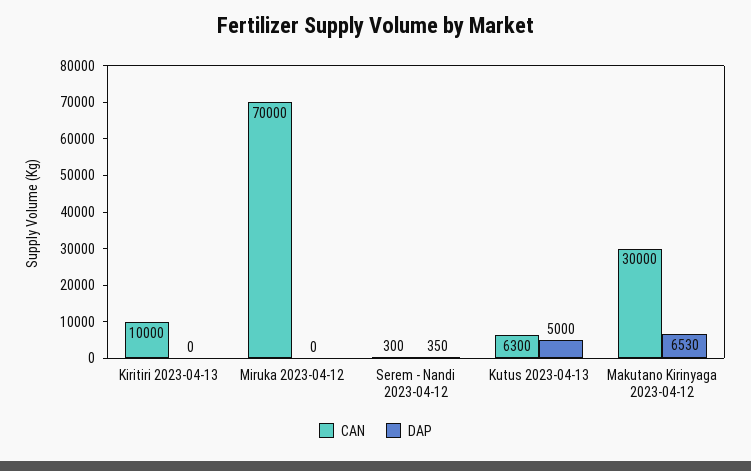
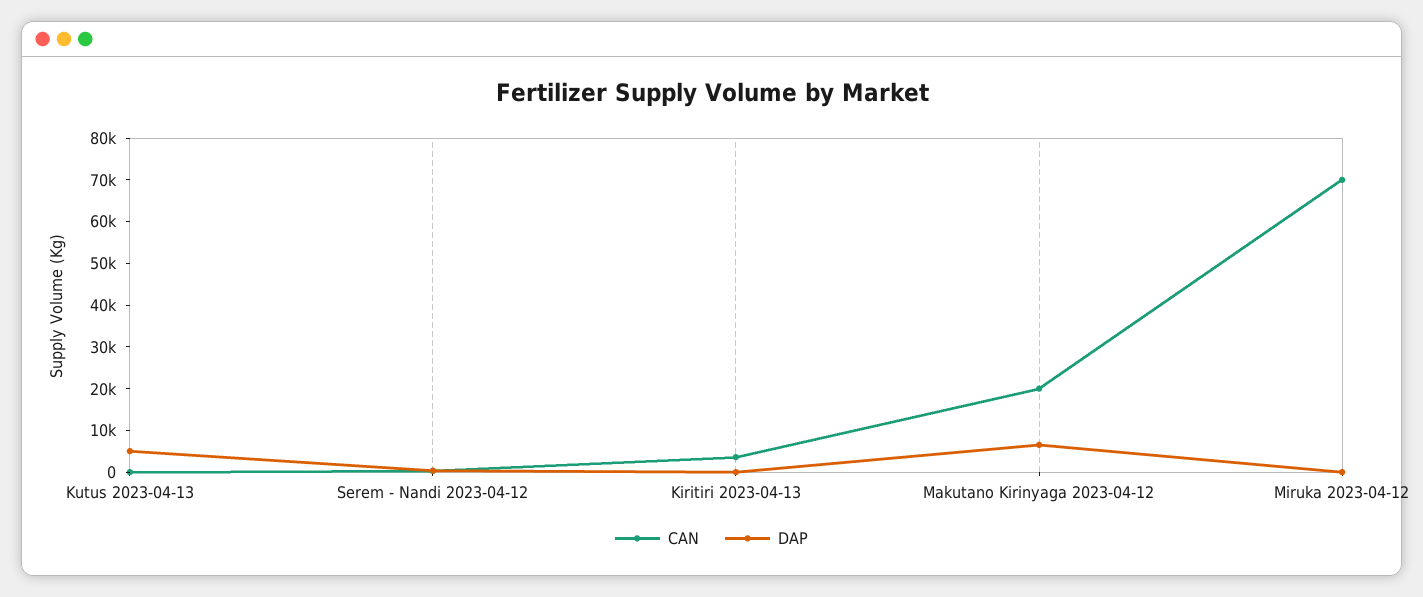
CAN, Kiritiri 2023-04-13: 10000 -> 4000
CAN, Kutus 2023-04-13: 6300 -> 0
CAN, Makutano Kirinyaga 2023-04-12: 30000 -> 20000

